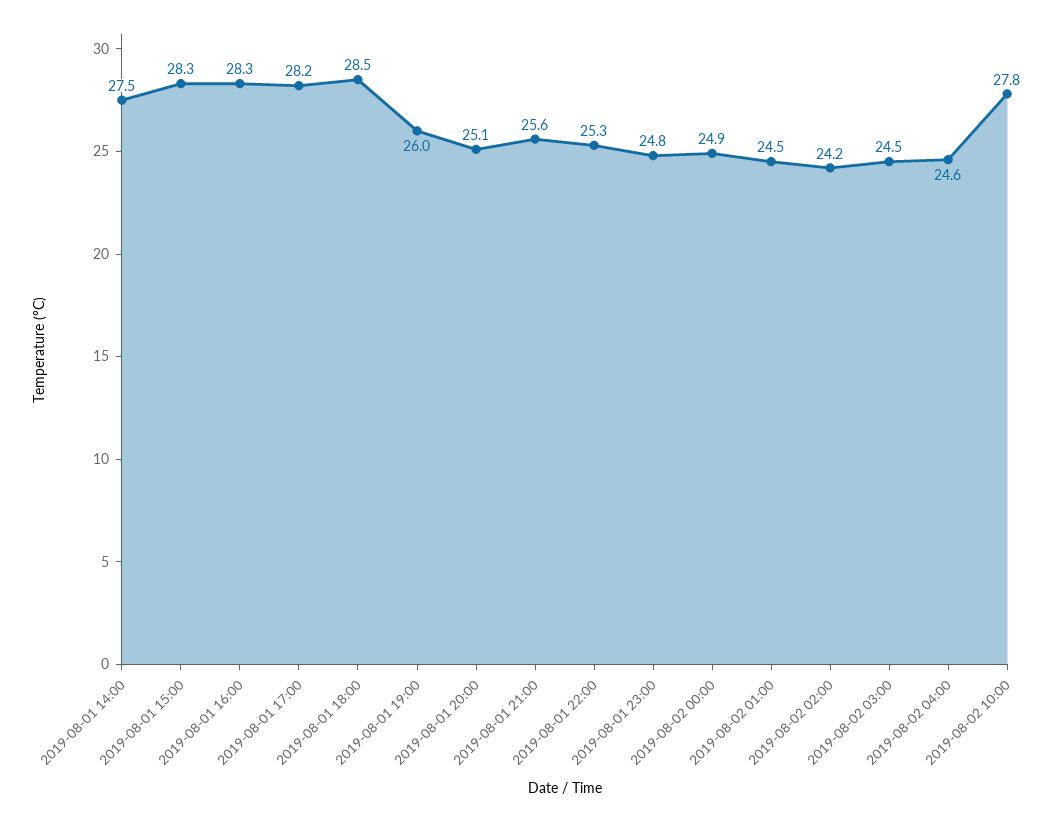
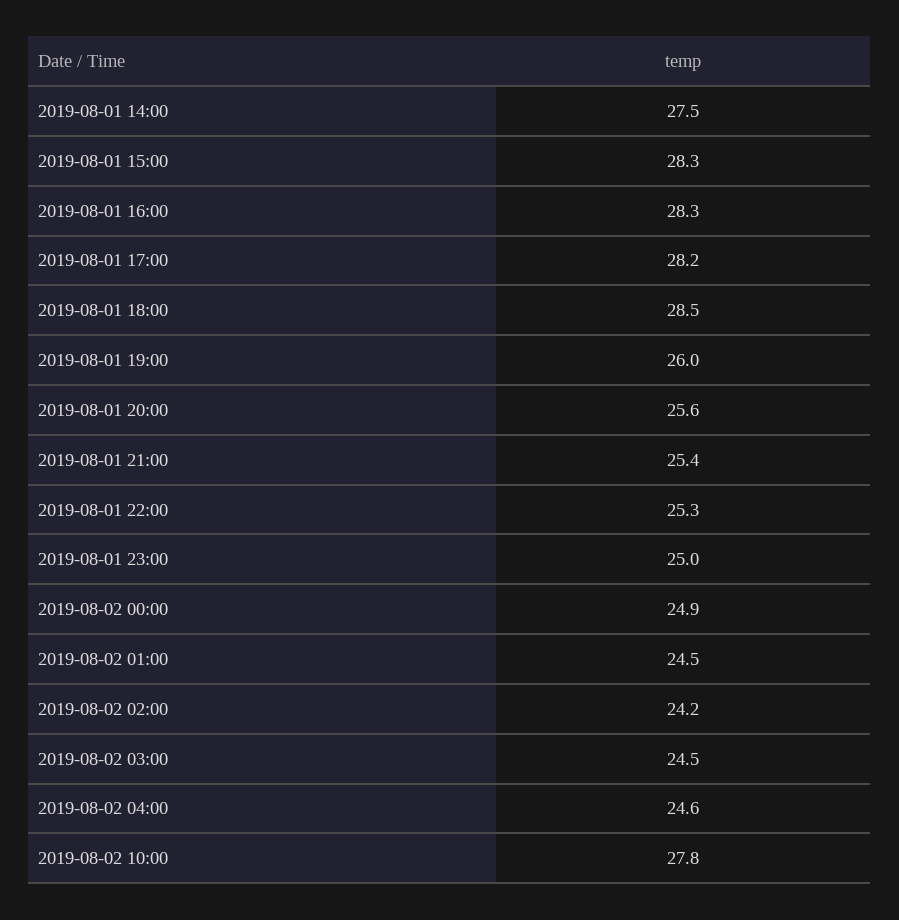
2019-08-01 20:00: 25.1 -> 25.6
2019-08-01 21:00: 25.6 -> 25.4
2019-08-01 23:00: 24.8 -> 25

